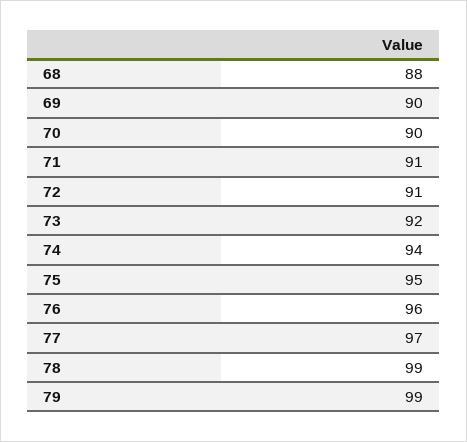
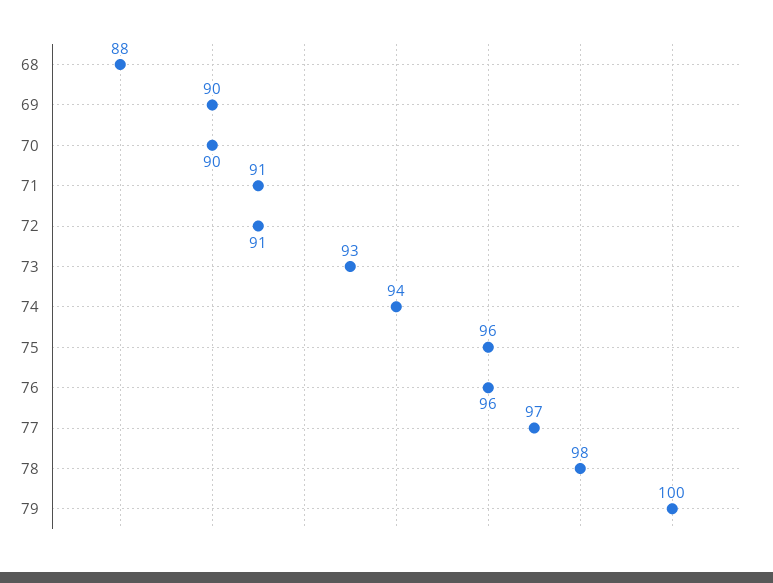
73: 92 -> 93
75: 95 -> 96
78: 99 -> 98
79: 99 -> 100

